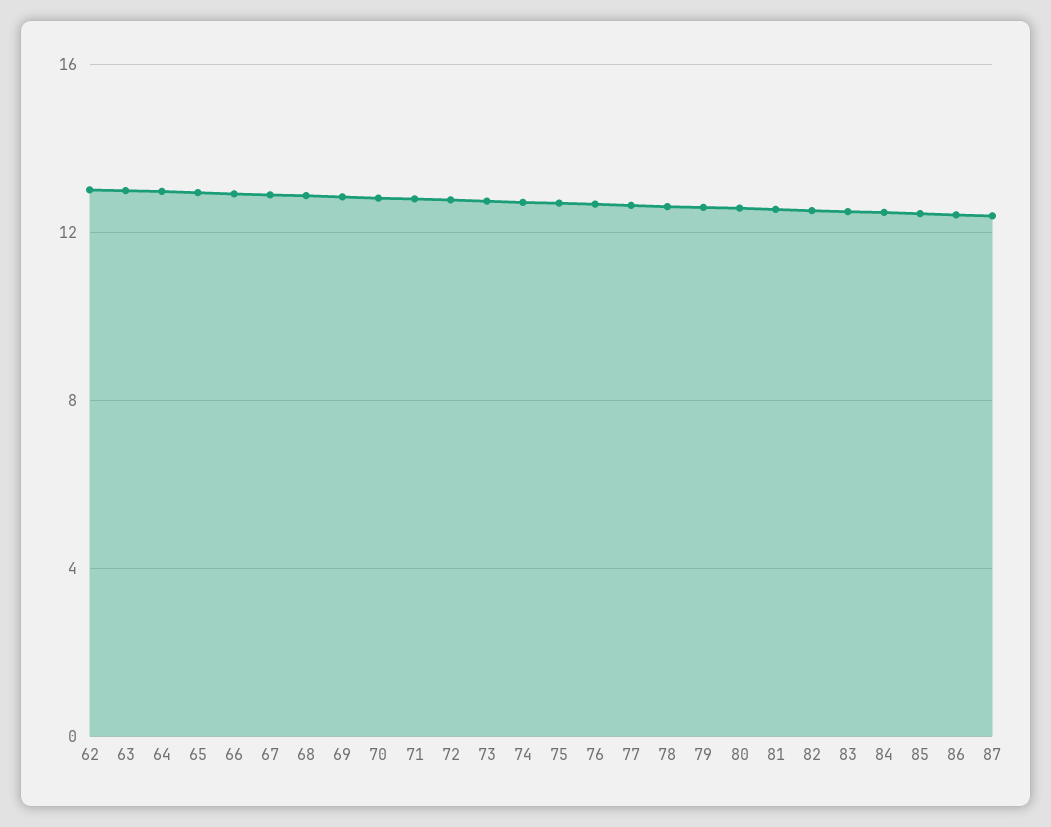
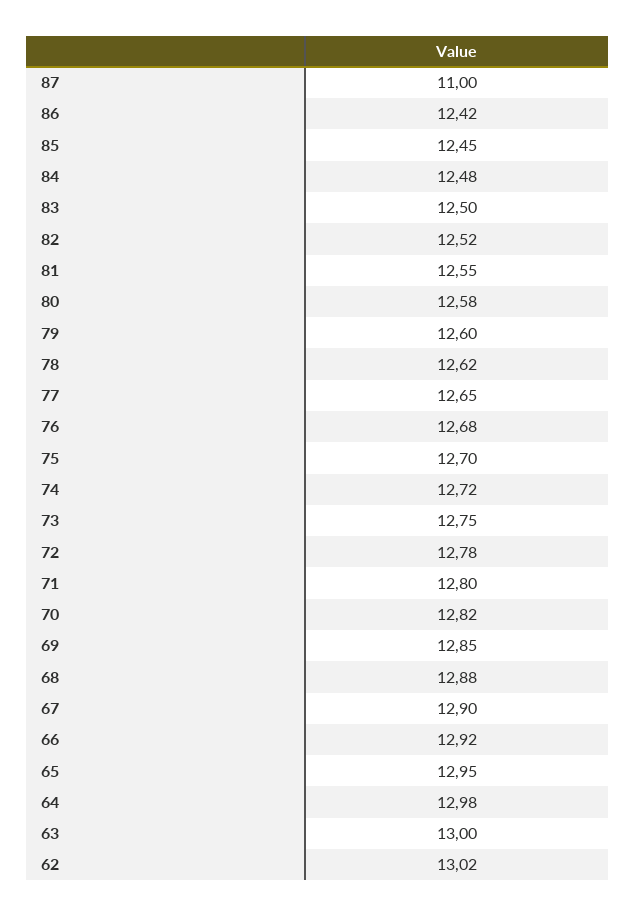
87: 12.5 -> 11

